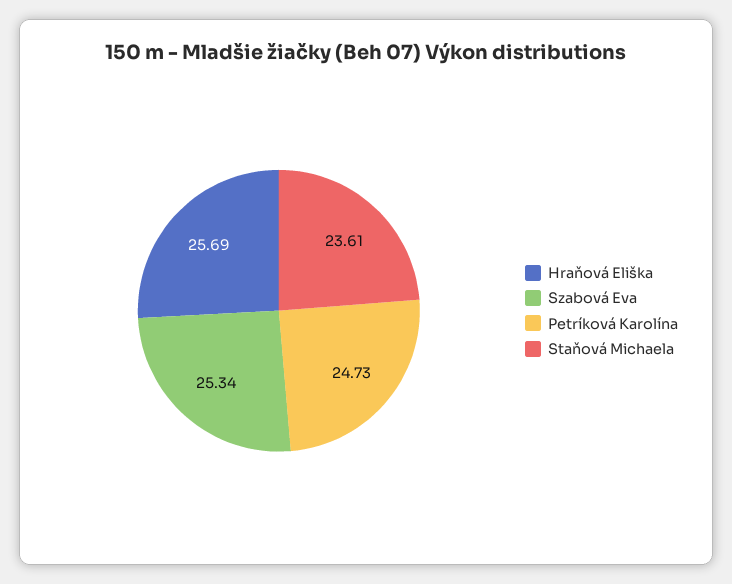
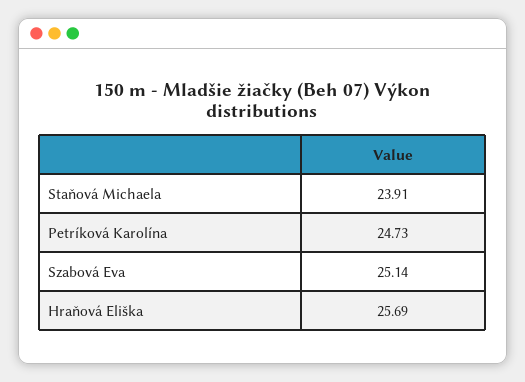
Szabová Eva: 25.34 -> 25.14
Staňová Michaela: 23.61 -> 23.91

